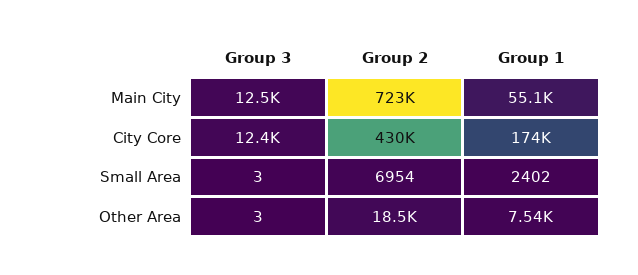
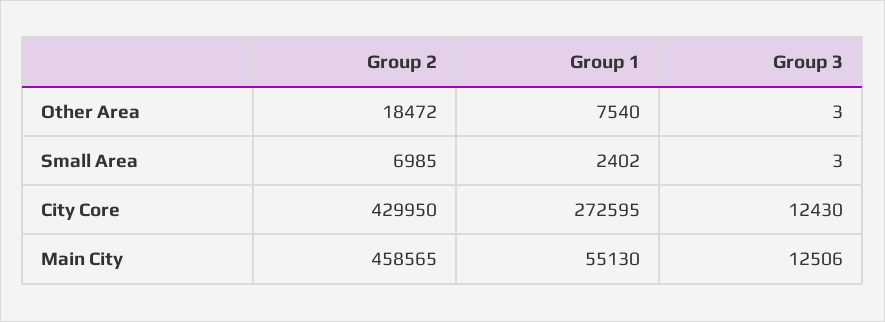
Group 2, Main City: 723000 -> 458565
Group 1, City Core: 174000 -> 272595
Group 2, Small Area: 6954 -> 6985

